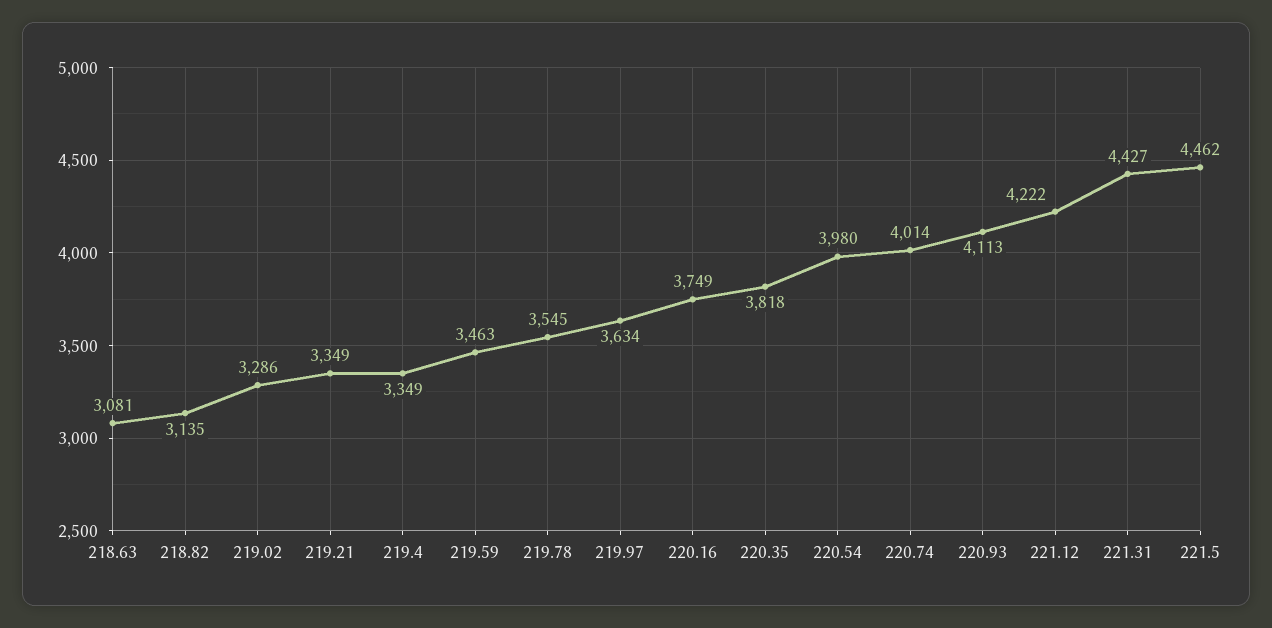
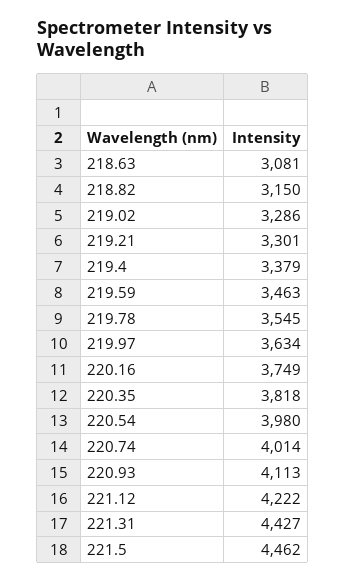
218.82: 3135 -> 3150
219.21: 3349 -> 3301
219.4: 3349 -> 3379

